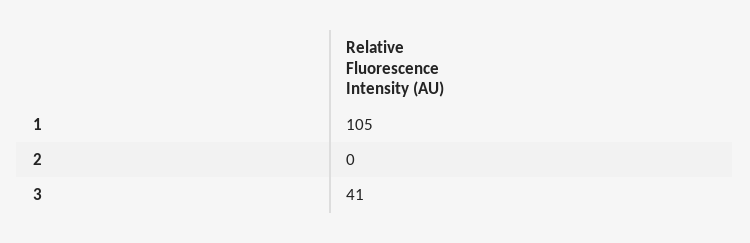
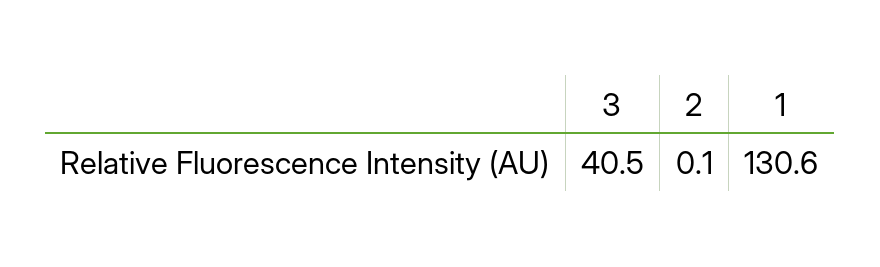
1: 105 -> 130.6

